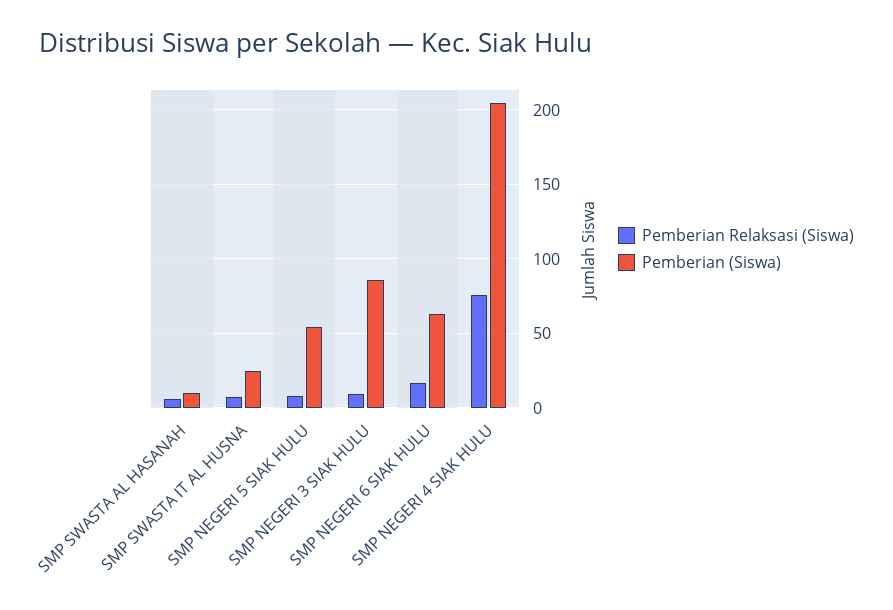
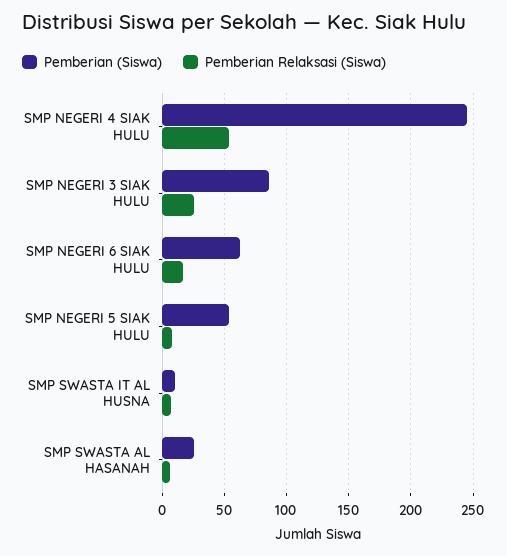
Pemberian (Siswa), SMP SWASTA AL HASANAH: 10 -> 25
Pemberian (Siswa), SMP SWASTA IT AL HUSNA: 25 -> 10
Pemberian Relaksasi (Siswa), SMP NEGERI 3 SIAK HULU: 10 -> 25
Pemberian Relaksasi (Siswa), SMP NEGERI 4 SIAK HULU: 75 -> 55
Pemberian (Siswa), SMP NEGERI 4 SIAK HULU: 205 -> 245

